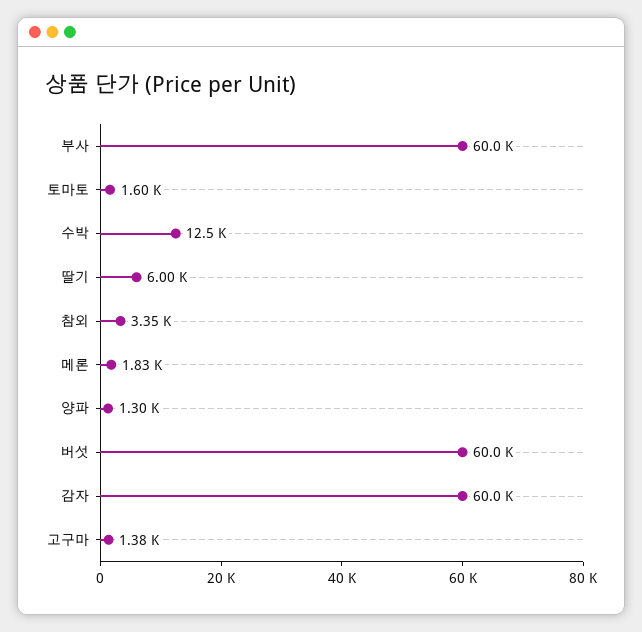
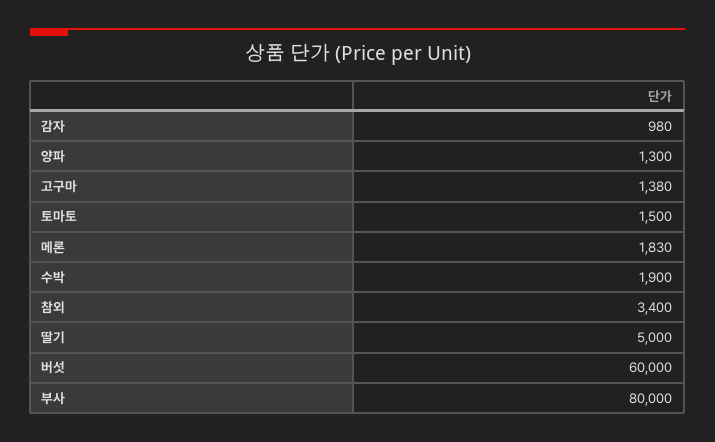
부사: 60000 -> 80000
토마토: 1600 -> 1500
수박: 12500 -> 1900
딸기: 6000 -> 5000
참외: 3350 -> 3400
감자: 60000 -> 980

